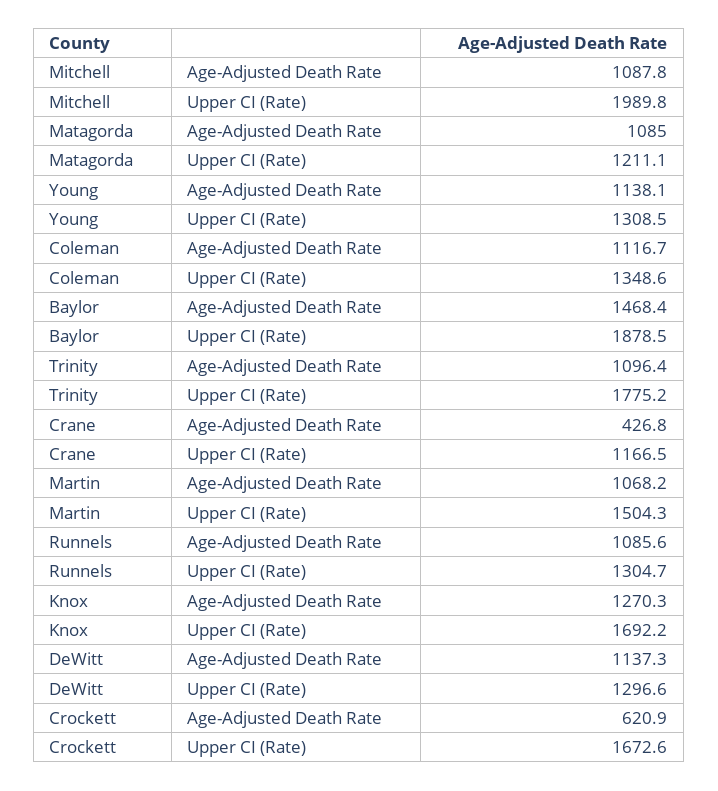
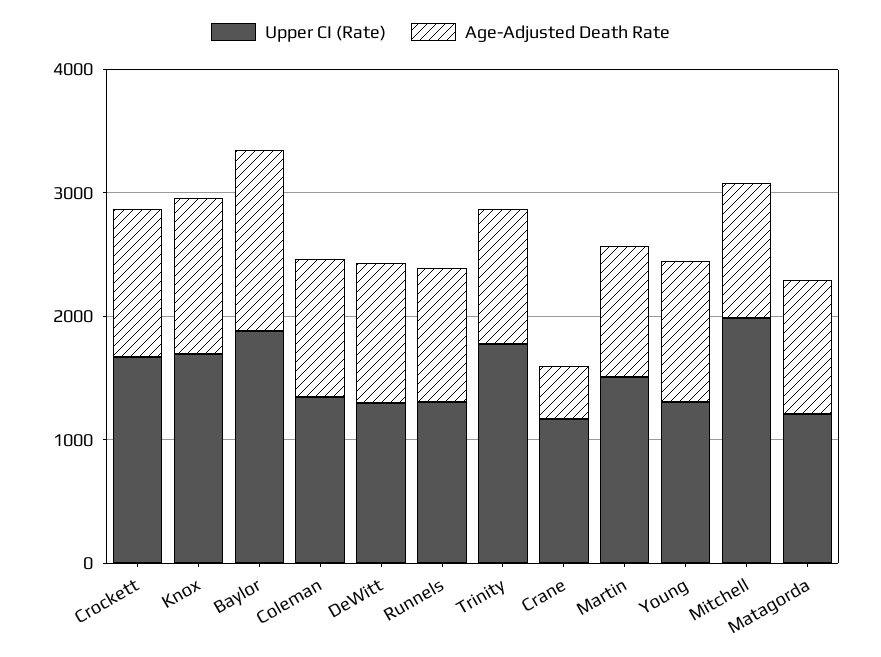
Age-Adjusted Death Rate, Crockett: 620.9 -> 1200

